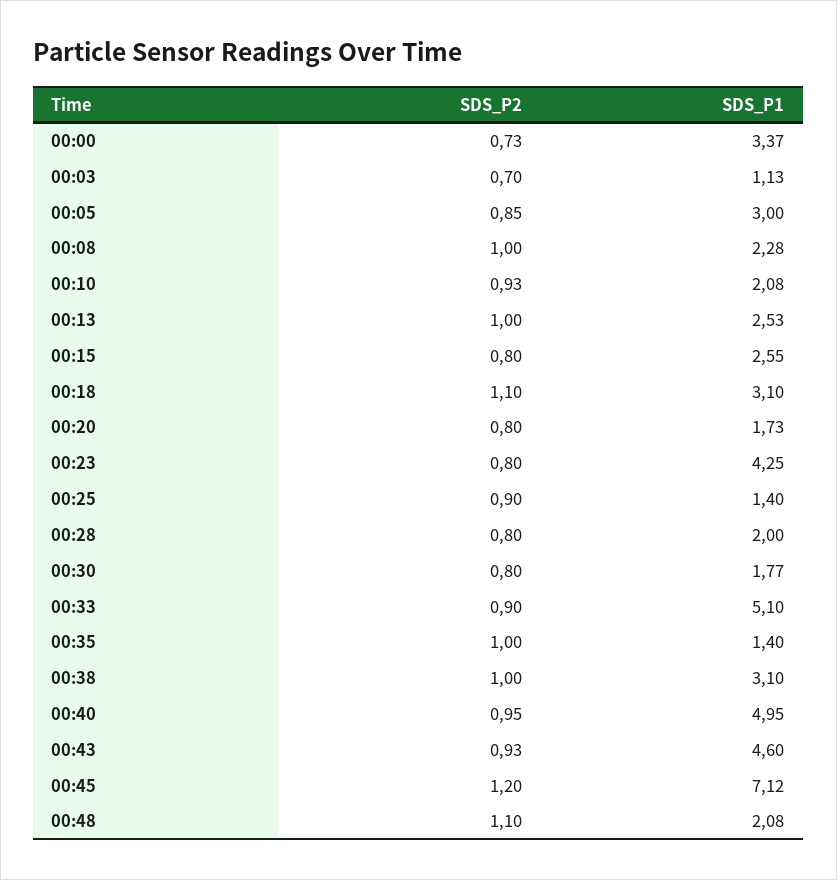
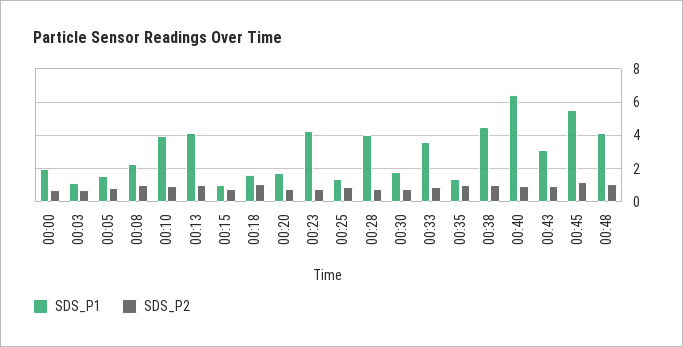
SDS_P1, 00:00: 3.37 -> 2
SDS_P1, 00:05: 3 -> 1.5
SDS_P1, 00:10: 2.08 -> 4
SDS_P1, 00:13: 2.53 -> 4
SDS_P1, 00:15: 2.55 -> 1
SDS_P1, 00:18: 3.1 -> 1.5
SDS_P1, 00:28: 2 -> 4
SDS_P1, 00:33: 5.1 -> 3.5
SDS_P1, 00:38: 3.1 -> 4.5
SDS_P1, 00:40: 4.95 -> 6.5
SDS_P1, 00:43: 4.6 -> 3
SDS_P1, 00:45: 7.12 -> 5.5
SDS_P1, 00:48: 2.08 -> 4

